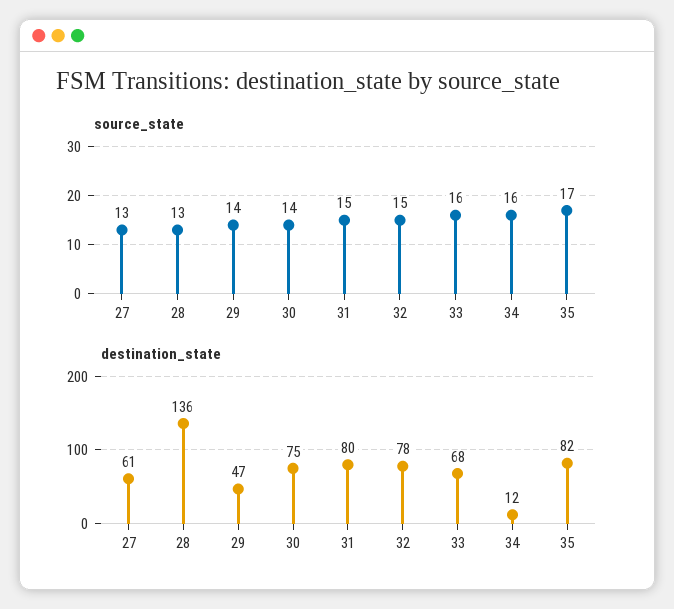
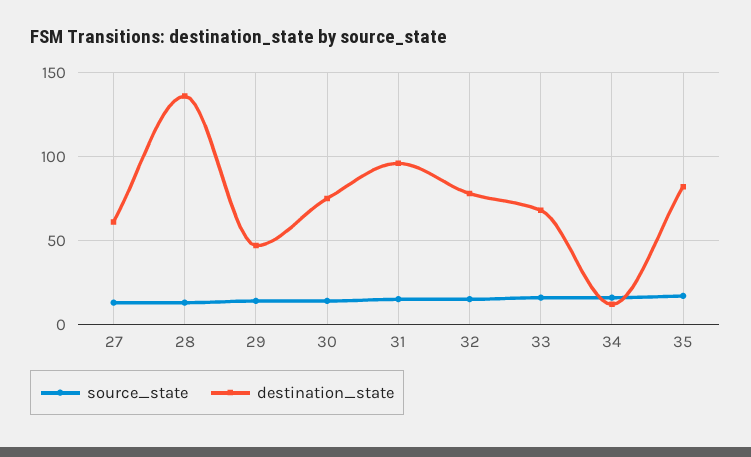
destination_state, 31: 80 -> 95

